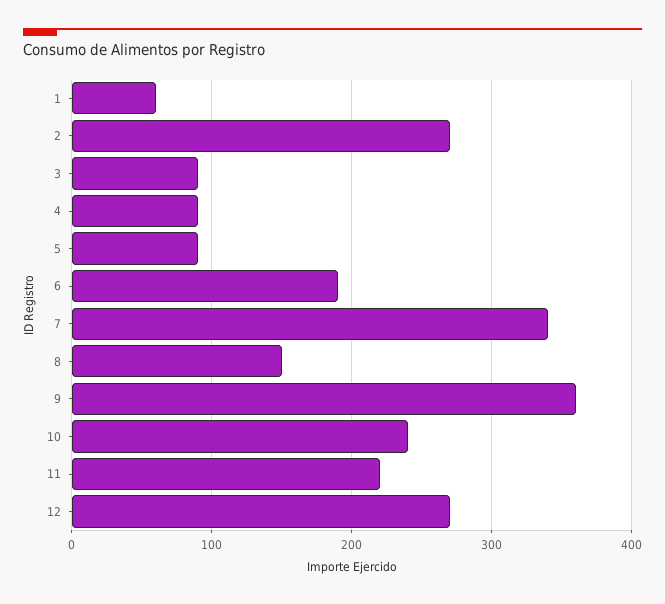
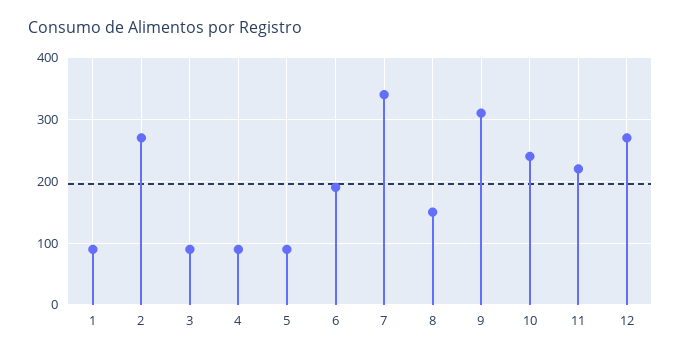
1: 60 -> 90
9: 360 -> 310

